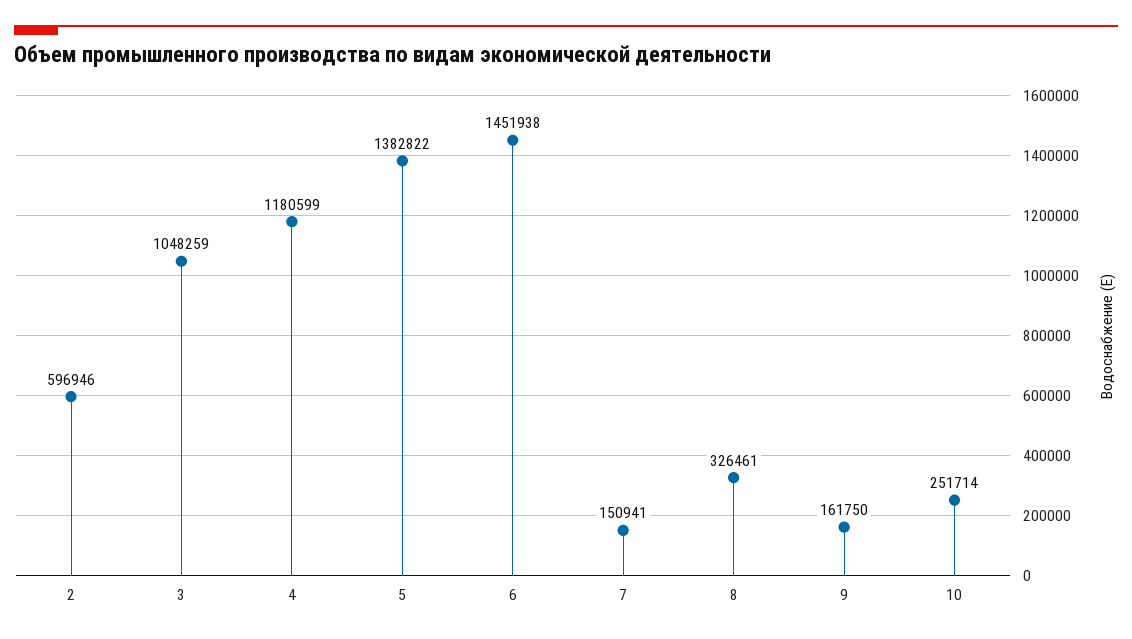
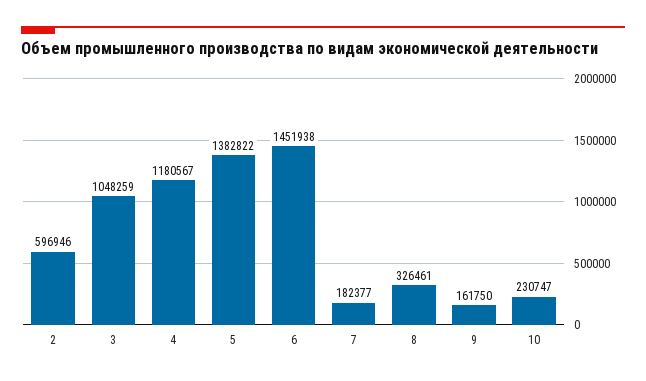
4: 1180599 -> 1180567
7: 150941 -> 182377
10: 251714 -> 230747

